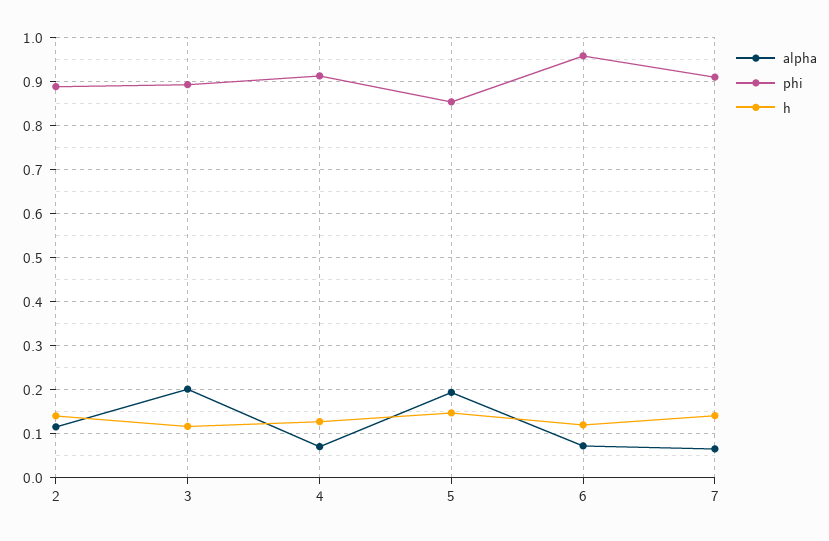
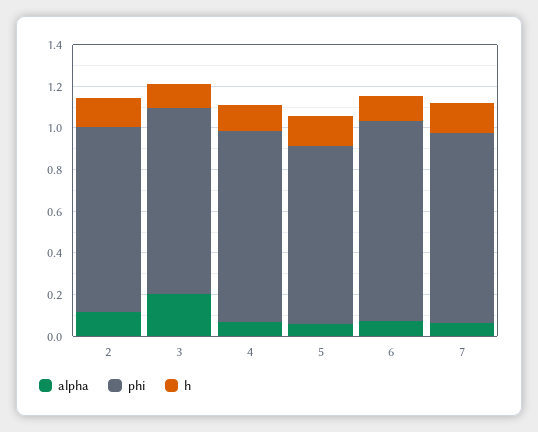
alpha, 5: 0.2 -> 0.05

